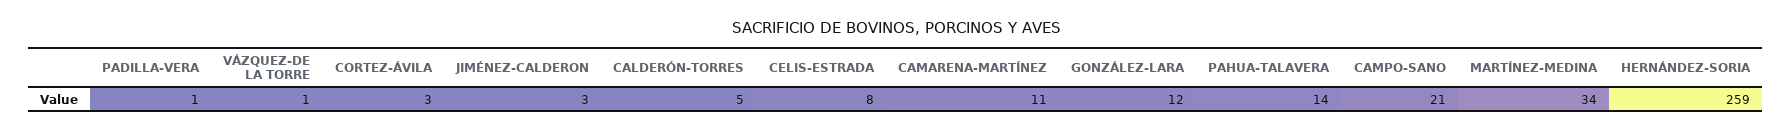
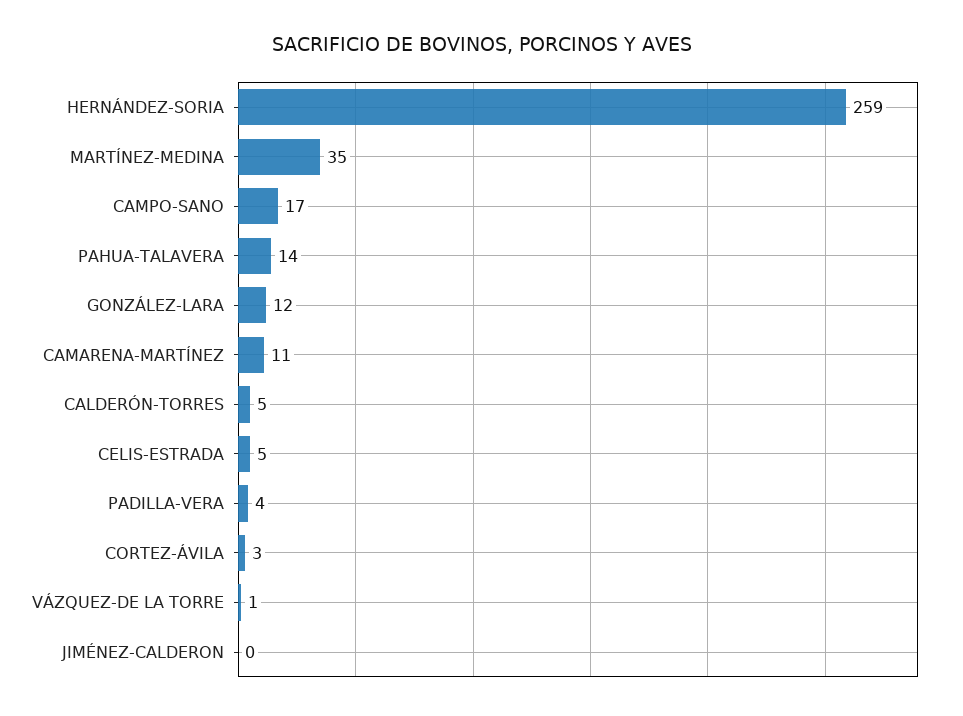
PADILLA-VERA: 1 -> 4
JIMÉNEZ-CALDERON: 3 -> 0
CELIS-ESTRADA: 8 -> 5
CAMPO-SANO: 21 -> 17
MARTÍNEZ-MEDINA: 34 -> 35

